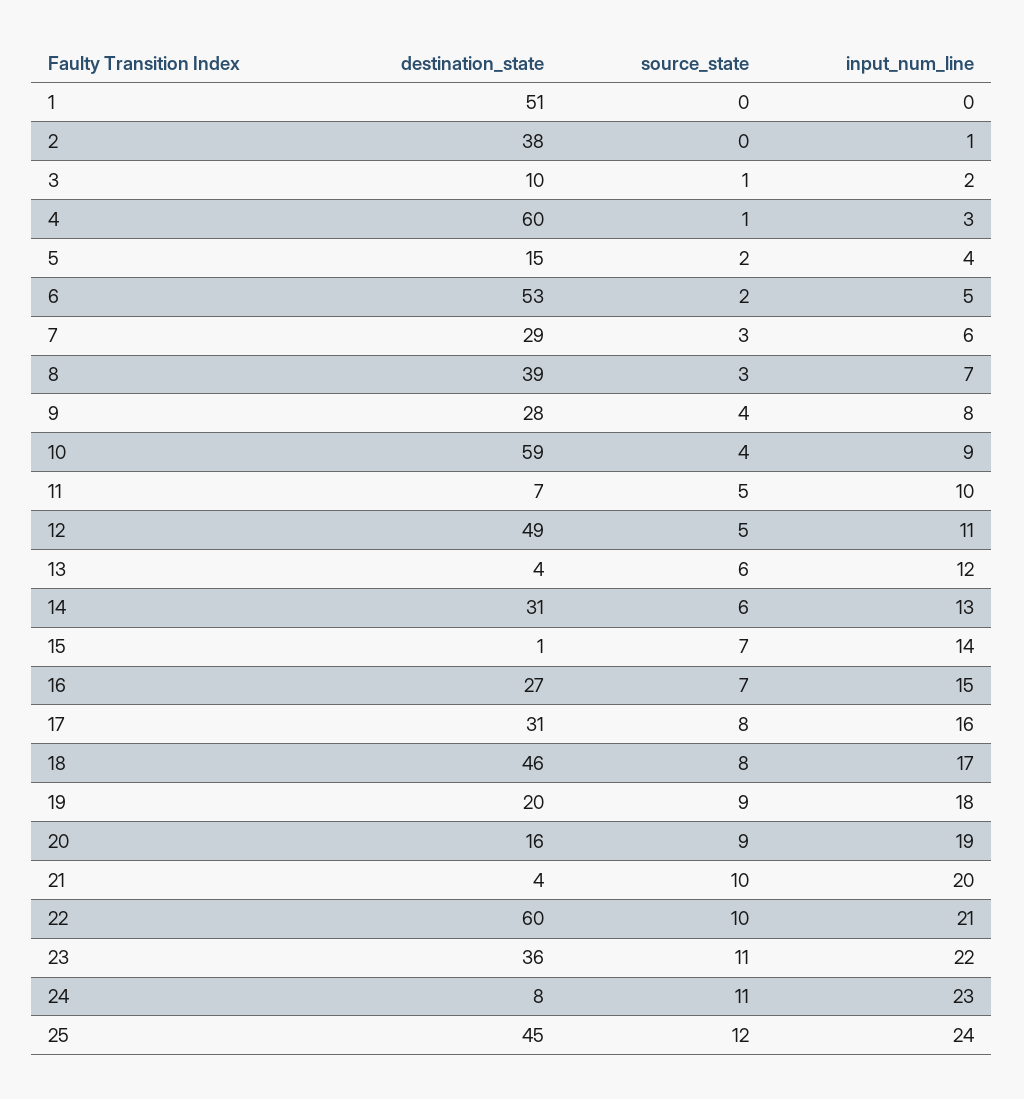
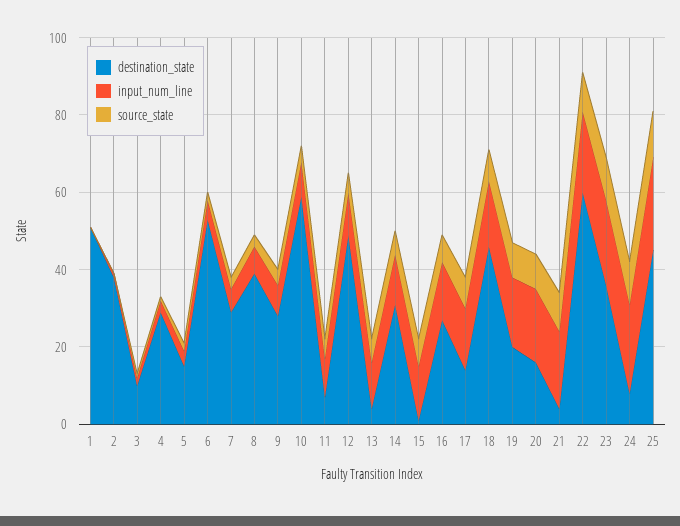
destination_state, 4: 60 -> 30
destination_state, 17: 31 -> 15

